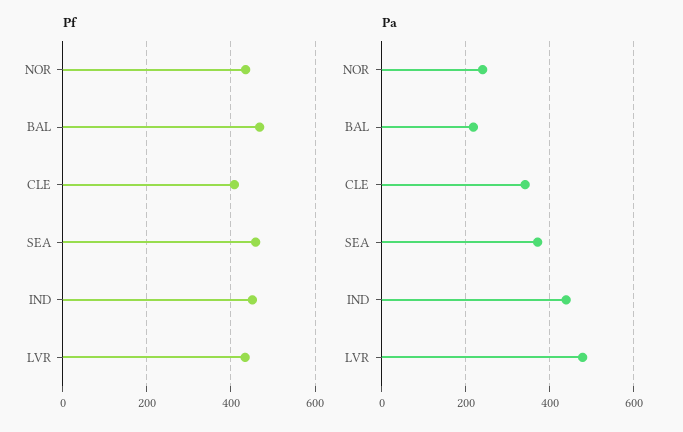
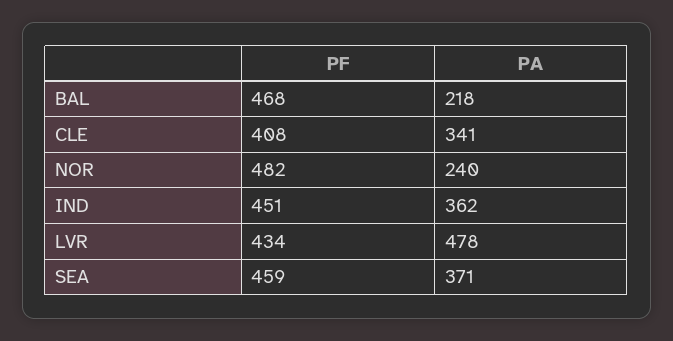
Pf, NOR: 440 -> 482
Pa, IND: 440 -> 362

